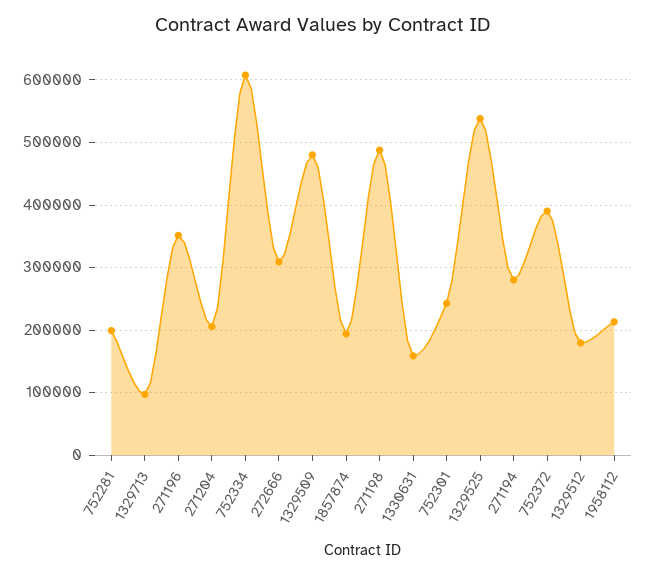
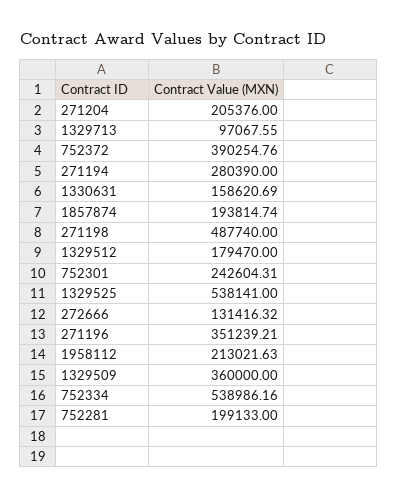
752334: 610000 -> 538986.16
272666: 310000 -> 131416.32
1329509: 480000 -> 360000

